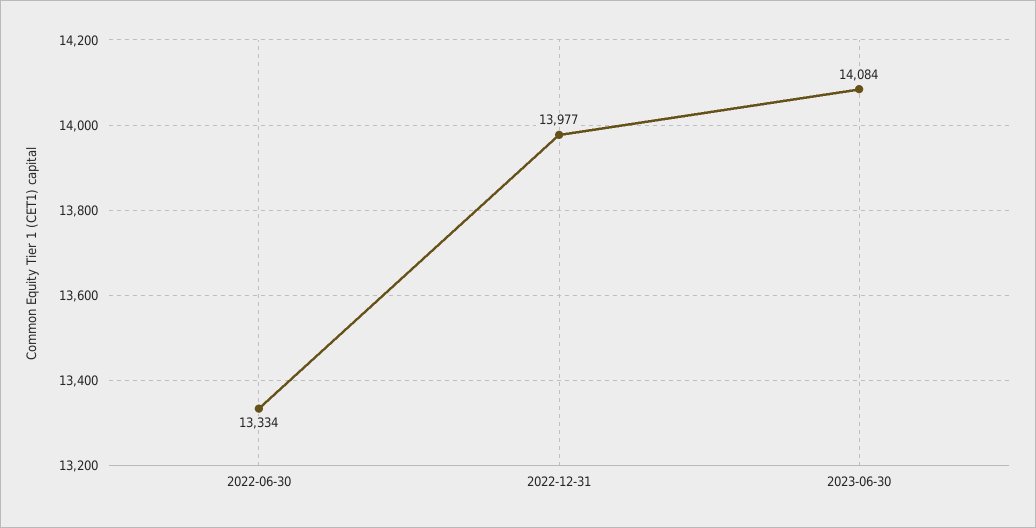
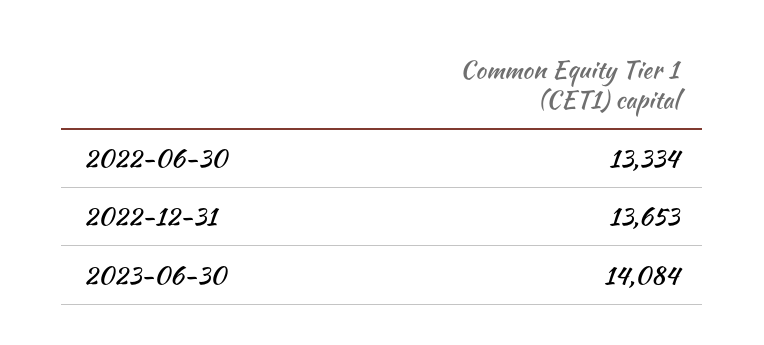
2022-12-31: 13977 -> 13653

